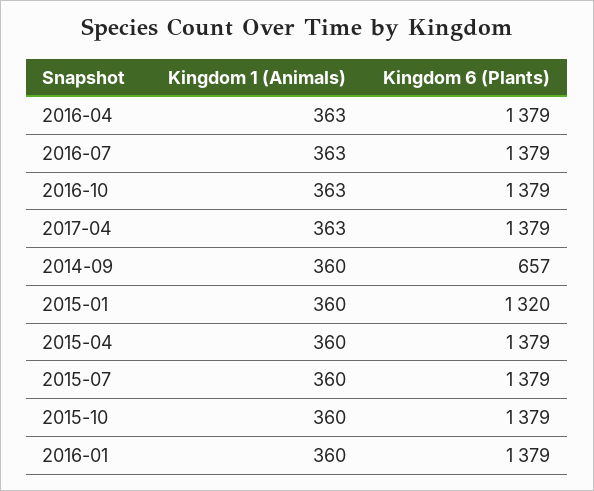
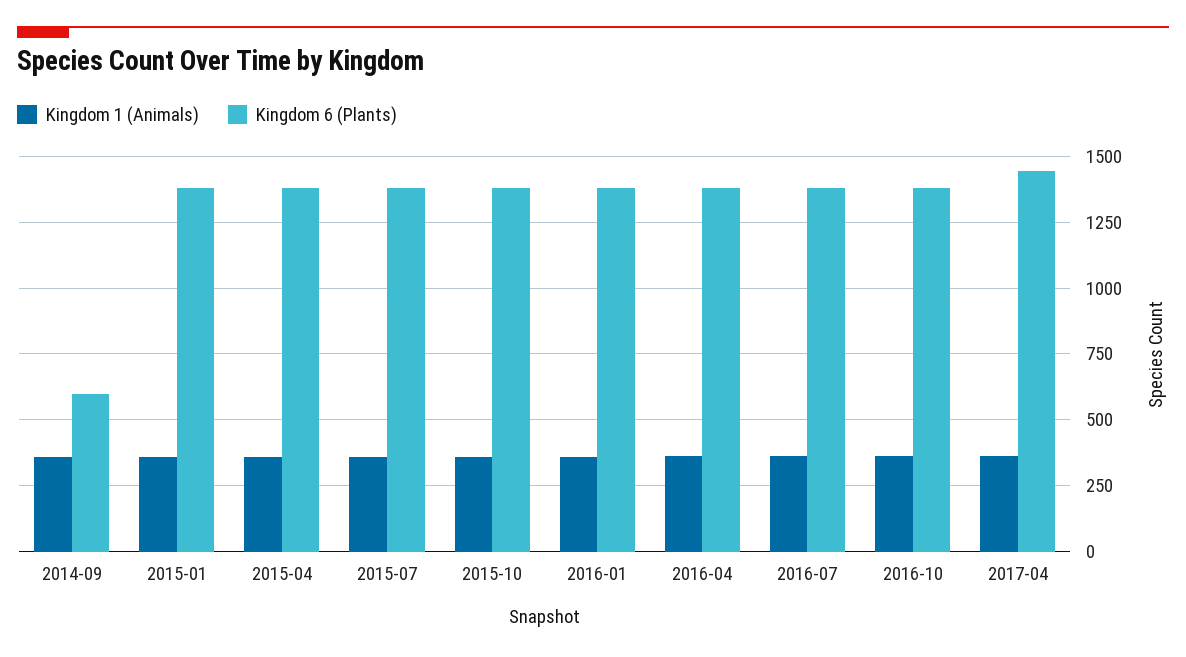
Kingdom 6 (Plants), 2017-04: 1379 -> 1450
Kingdom 6 (Plants), 2014-09: 657 -> 600
Kingdom 6 (Plants), 2015-01: 1320 -> 1375

